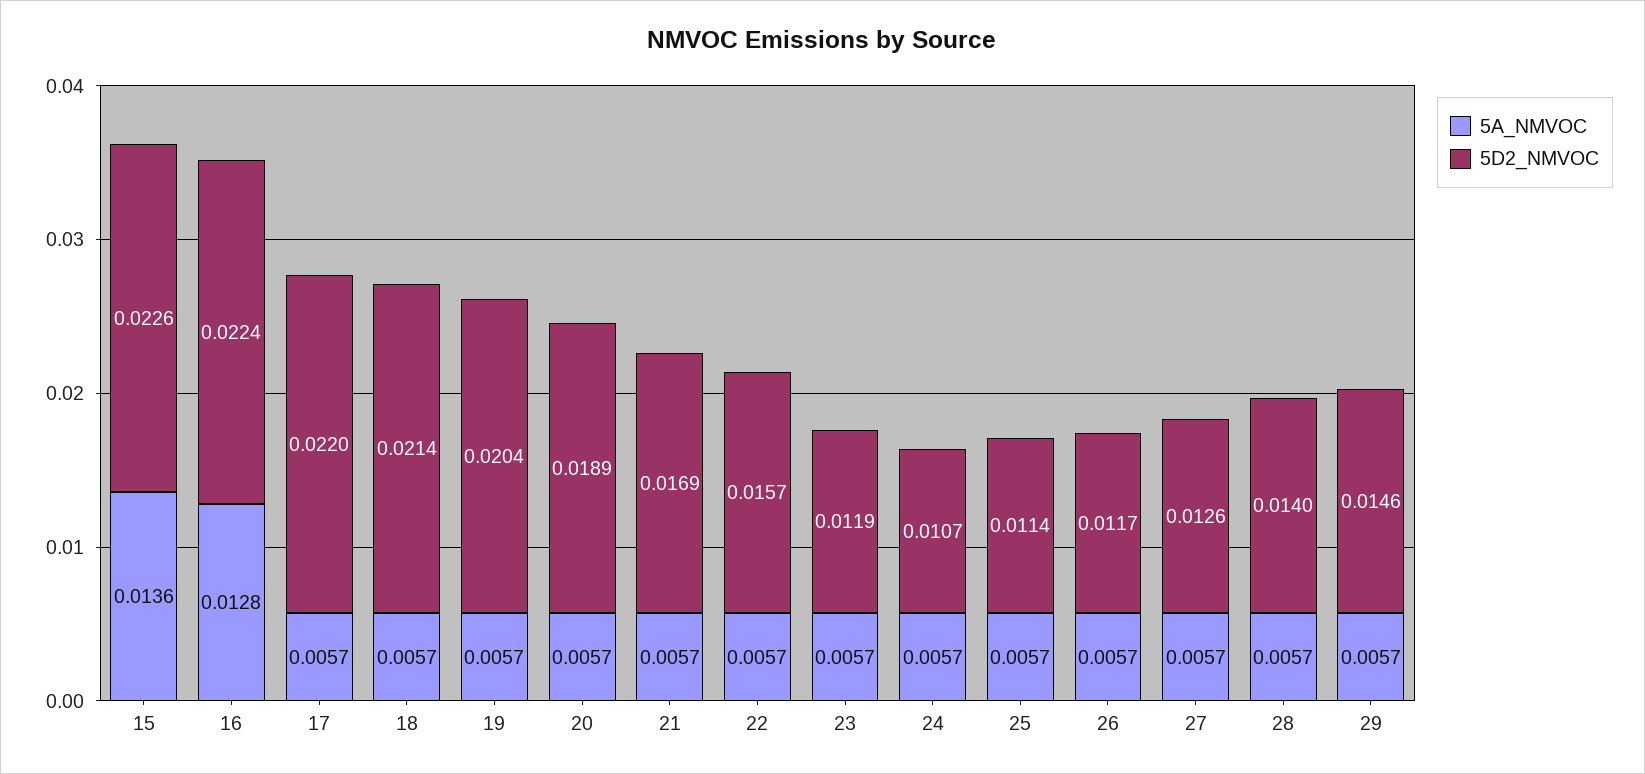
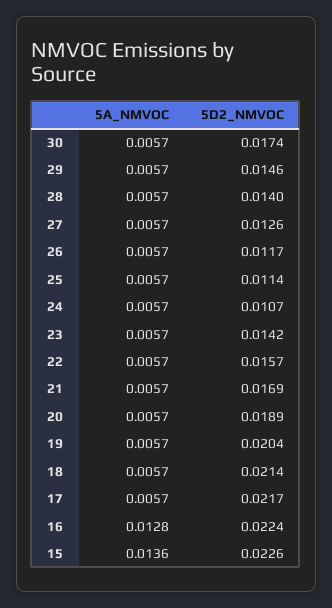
5D2_NMVOC, 17: 0.022 -> 0.0217
5D2_NMVOC, 23: 0.0119 -> 0.0142
5A_NMVOC, 30: none -> 0.0057
5D2_NMVOC, 30: none -> 0.0174

